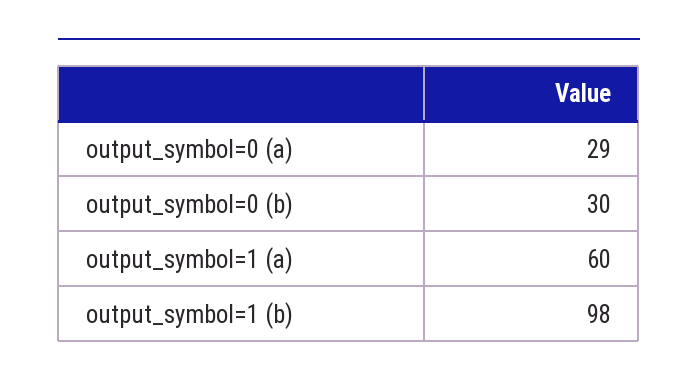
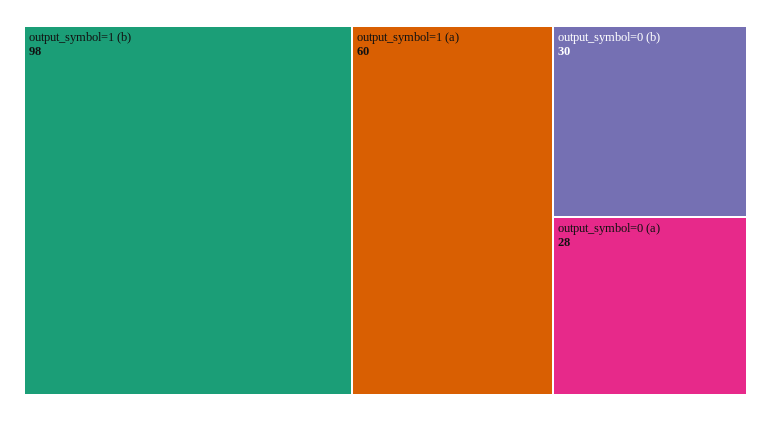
output_symbol=0 (a): 29 -> 28

